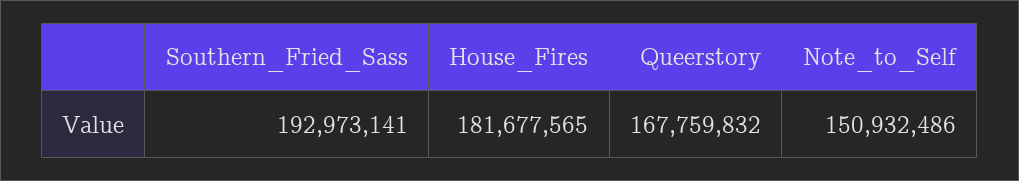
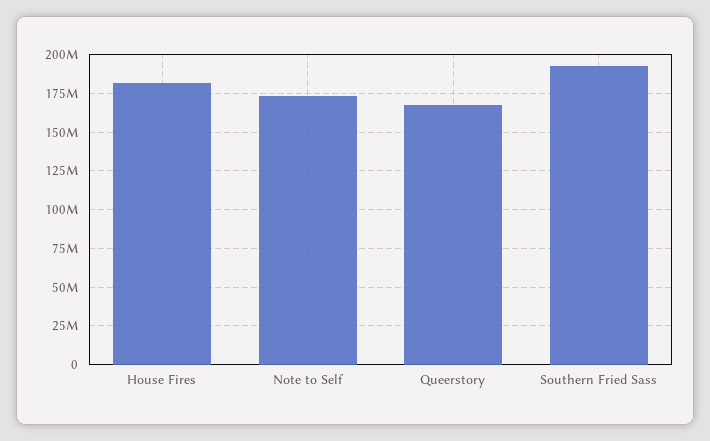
Note_to_Self: 150932486 -> 175000000

